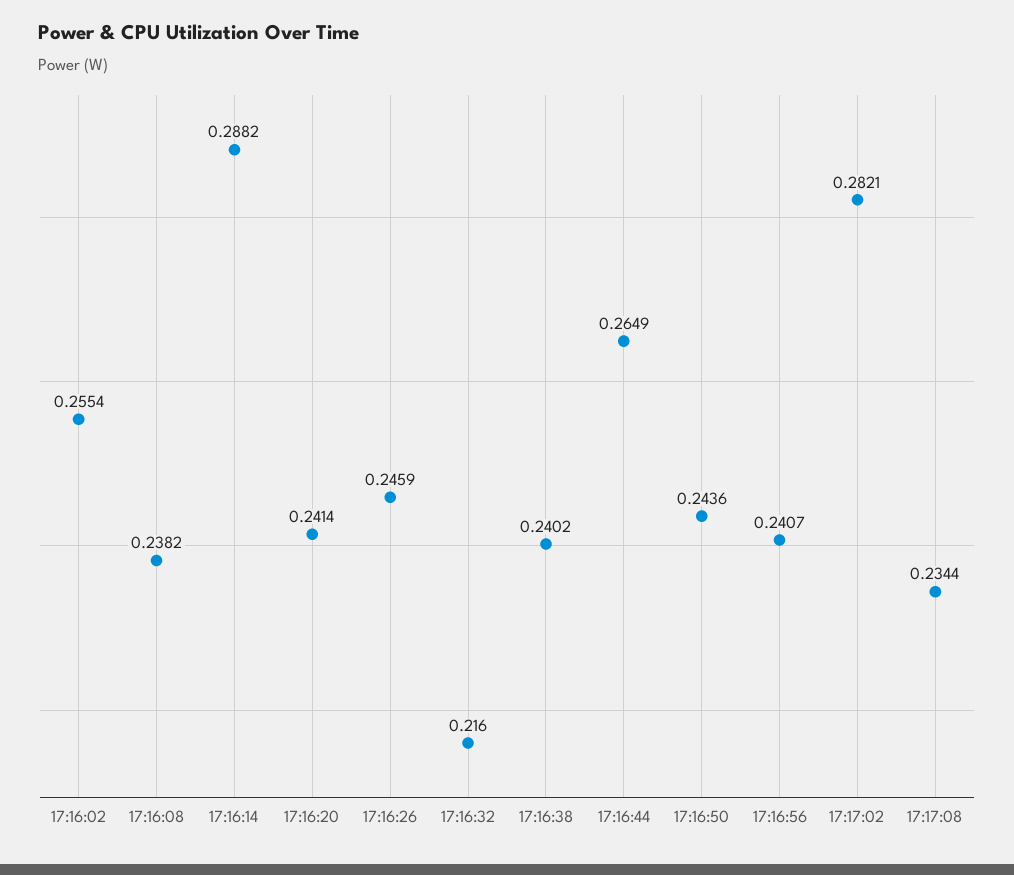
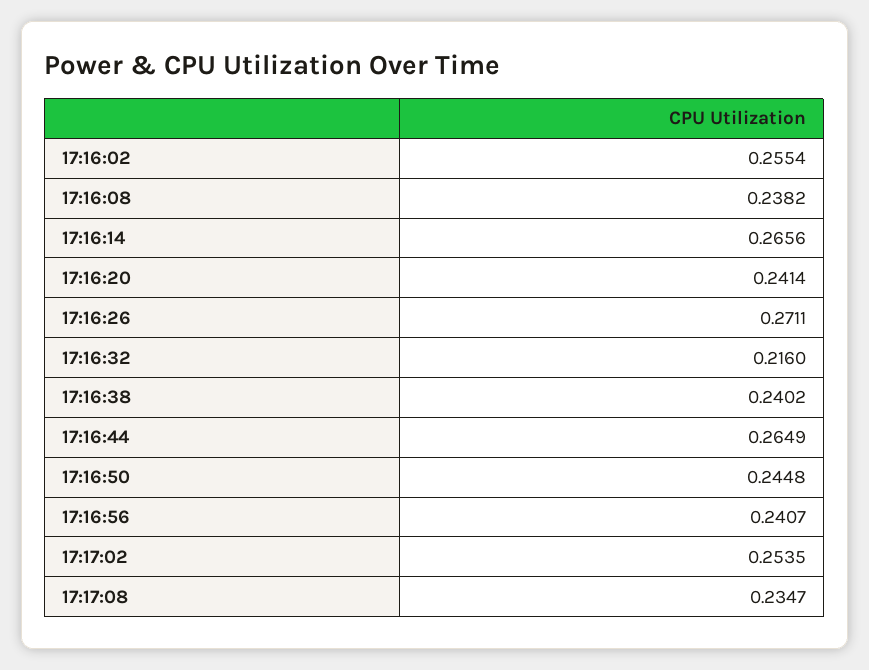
17:16:14: 0.2882 -> 0.2656
17:16:26: 0.2459 -> 0.2711
17:16:50: 0.2436 -> 0.2448
17:17:02: 0.2821 -> 0.2535
17:17:08: 0.2344 -> 0.2347

